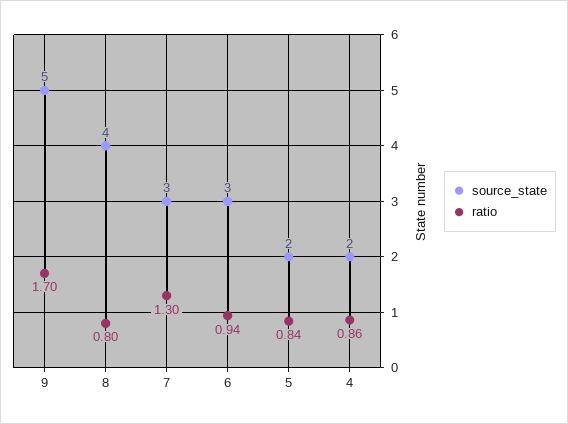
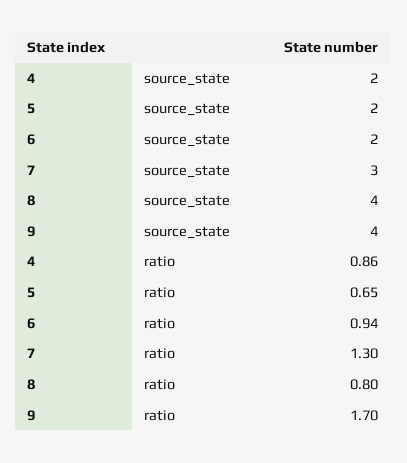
source_state, 9: 5 -> 4
source_state, 6: 3 -> 2
ratio, 5: 0.84 -> 0.65

